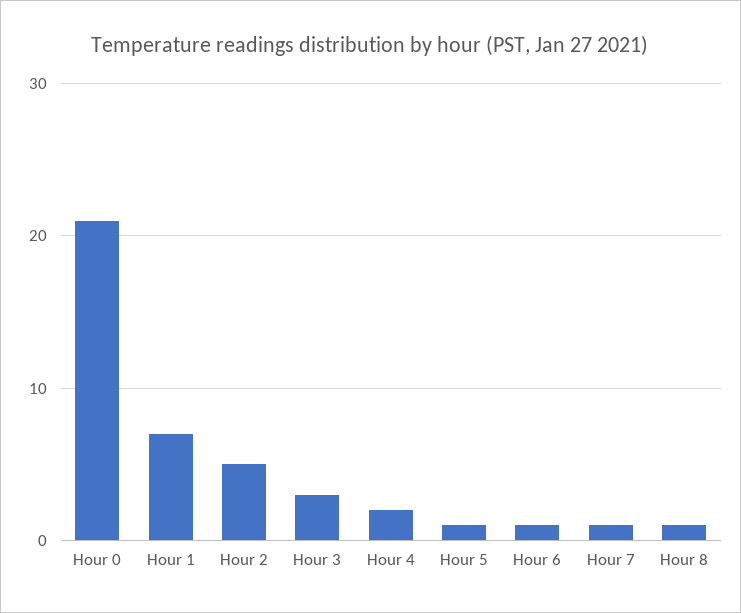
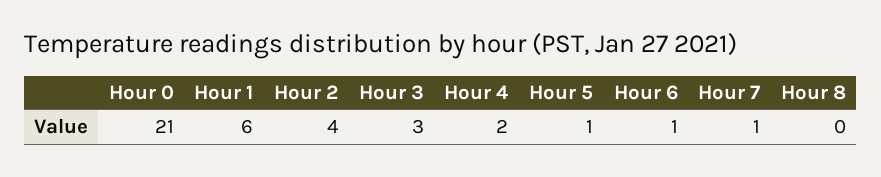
Hour 1: 7 -> 6
Hour 2: 5 -> 4
Hour 8: 1 -> 0

